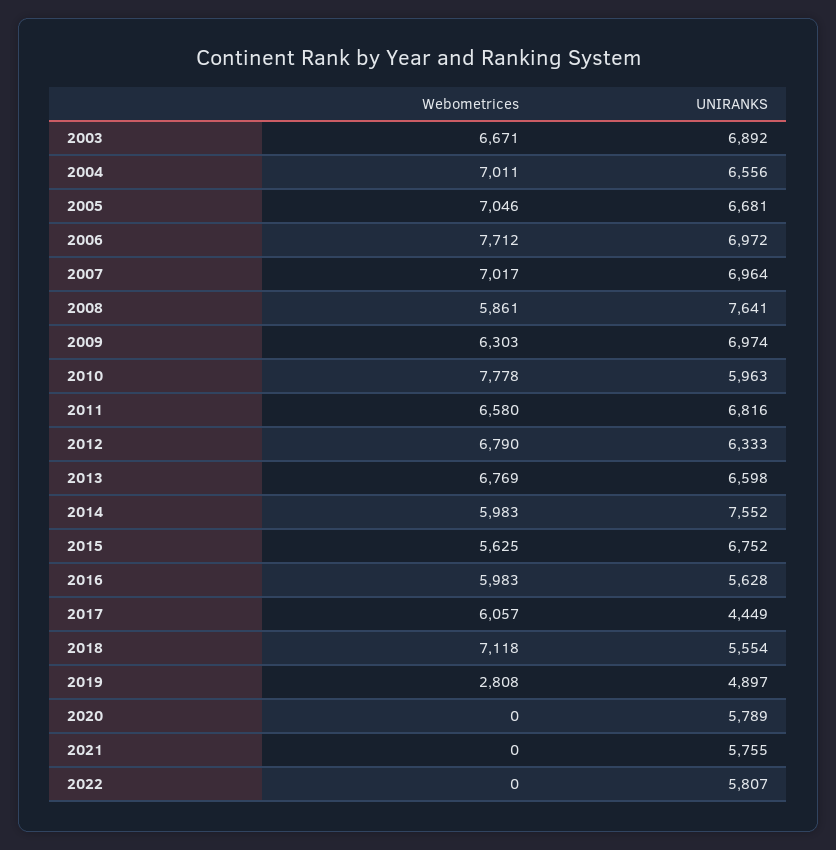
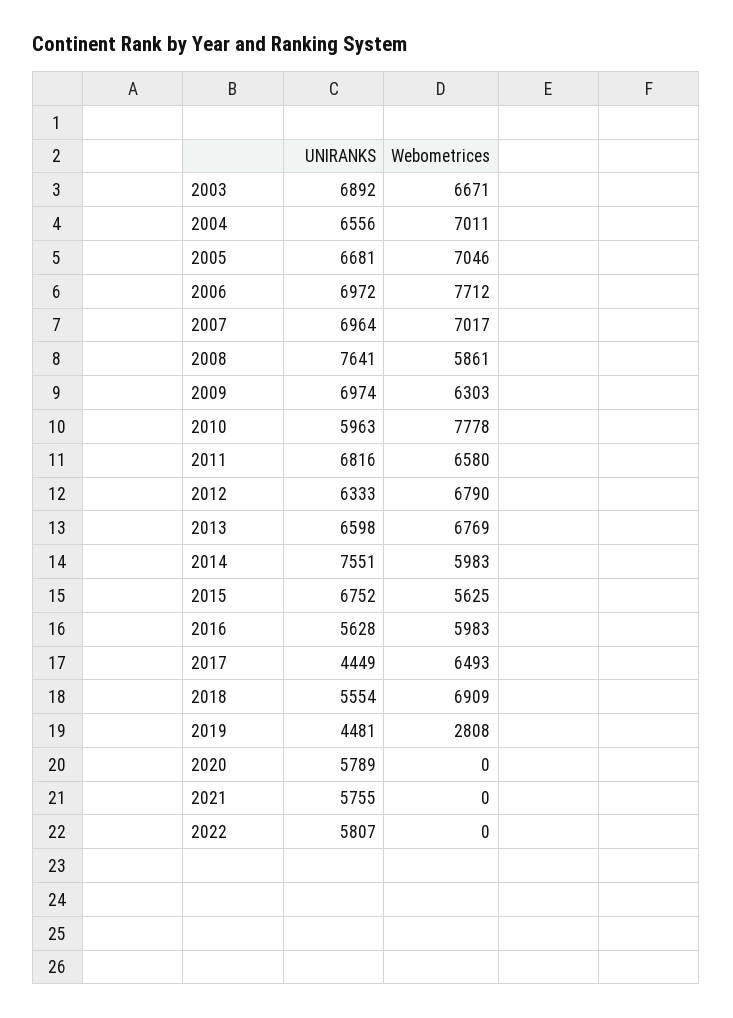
UNIRANKS, 2014: 7552 -> 7551
Webometrices, 2017: 6057 -> 6493
Webometrices, 2018: 7118 -> 6909
UNIRANKS, 2019: 4897 -> 4481

